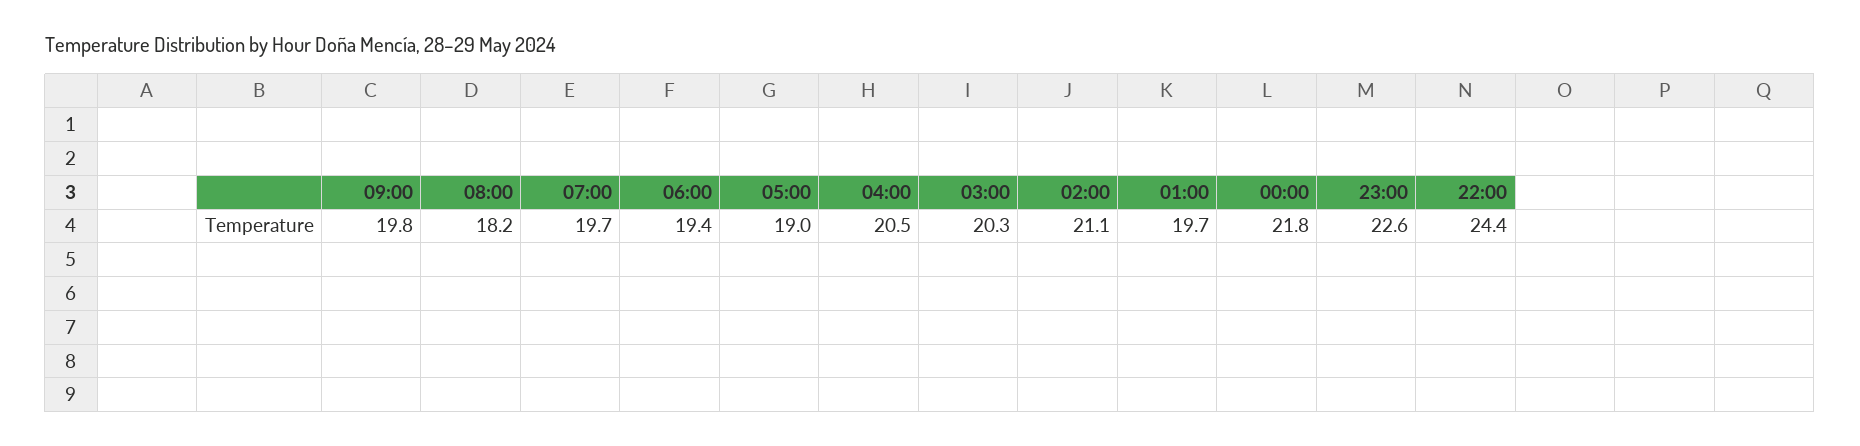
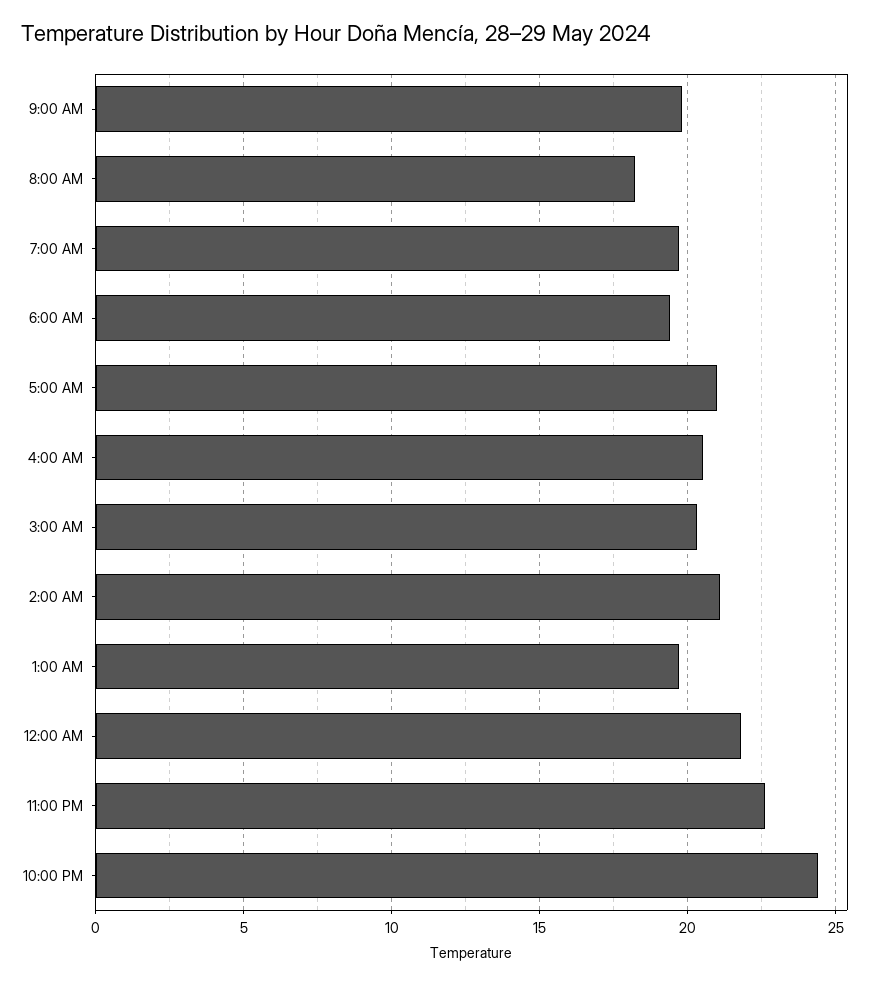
05:00: 19 -> 21

